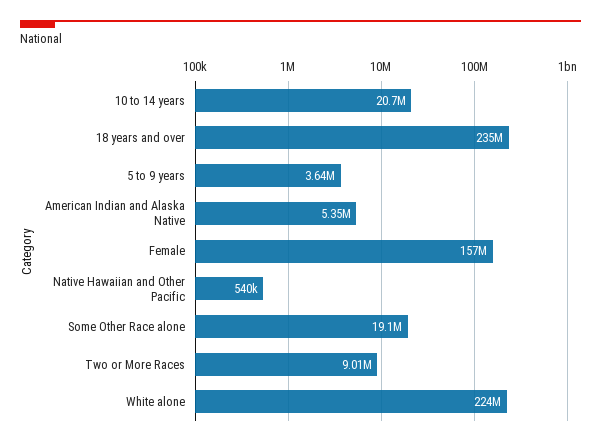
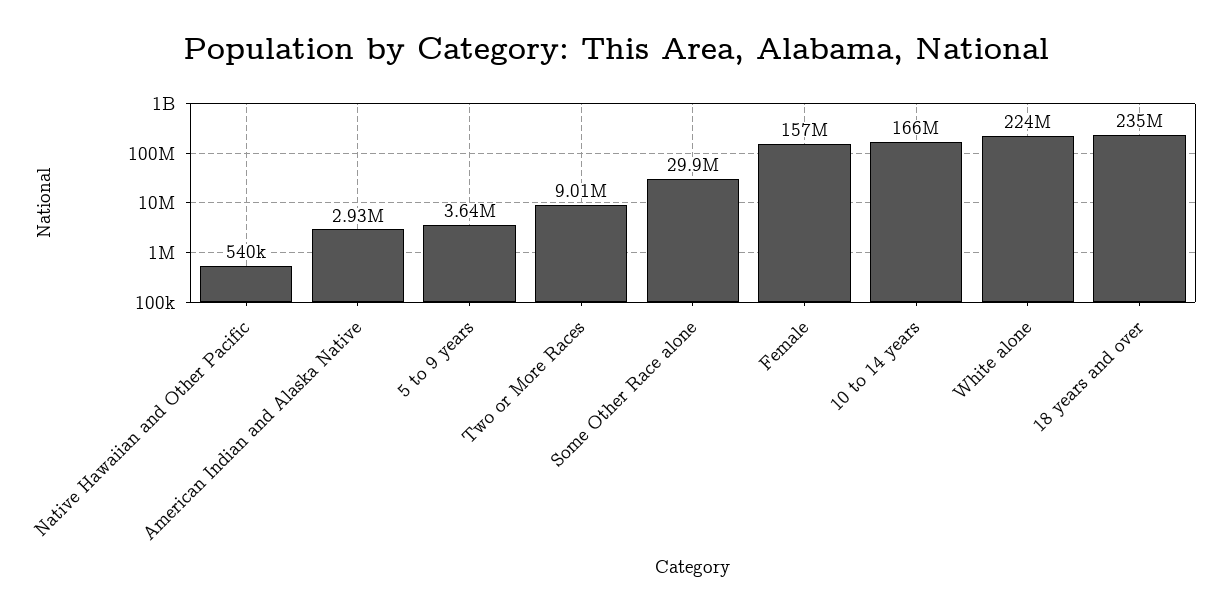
10 to 14 years: 20700000 -> 166000000
American Indian and Alaska Native: 5350000 -> 2930000
Some Other Race alone: 19100000 -> 29900000

